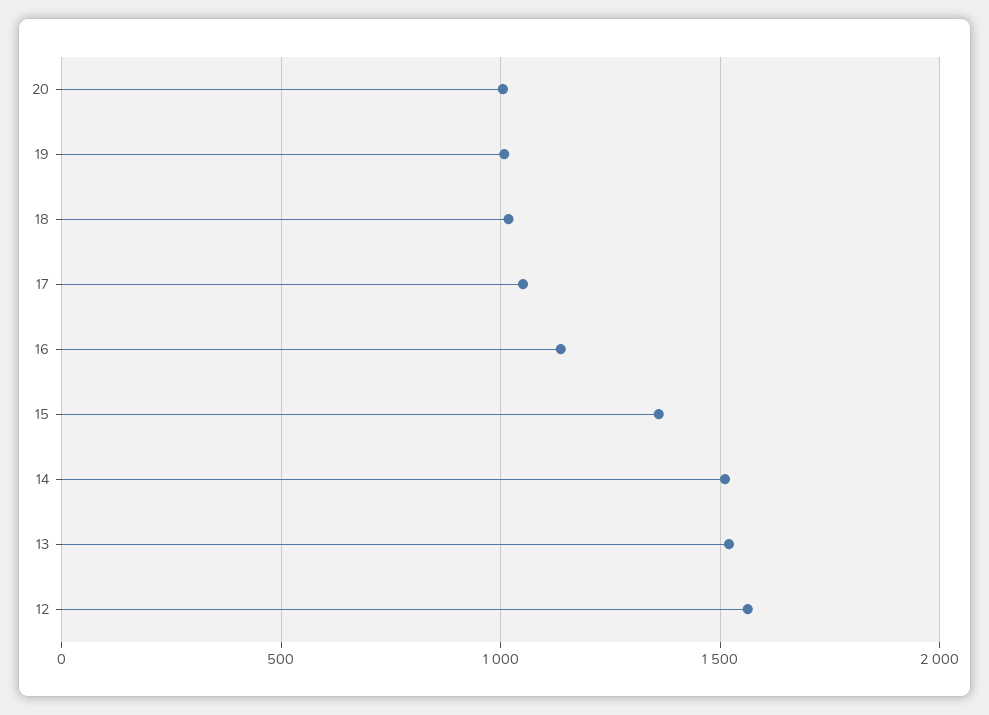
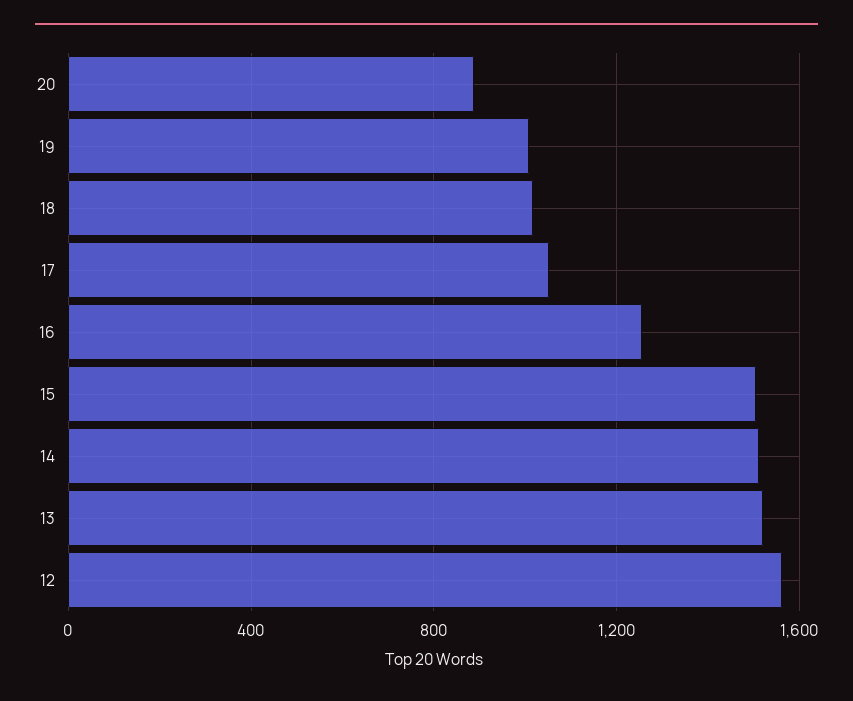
20: 1000 -> 900
16: 1150 -> 1250
15: 1350 -> 1500

